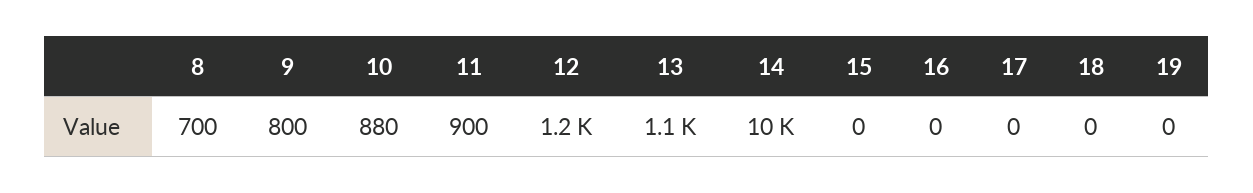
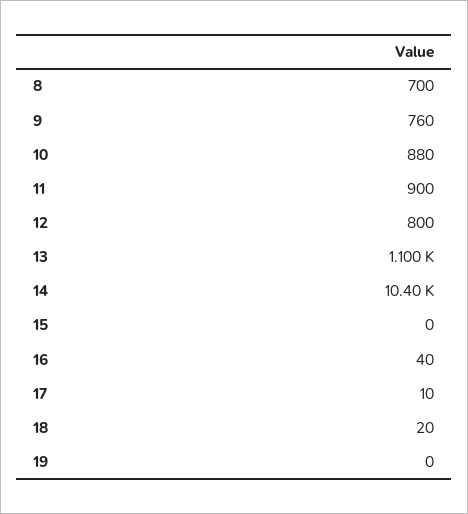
9: 800 -> 760
12: 1200 -> 800
16: 0 -> 40
17: 0 -> 10
18: 0 -> 20

